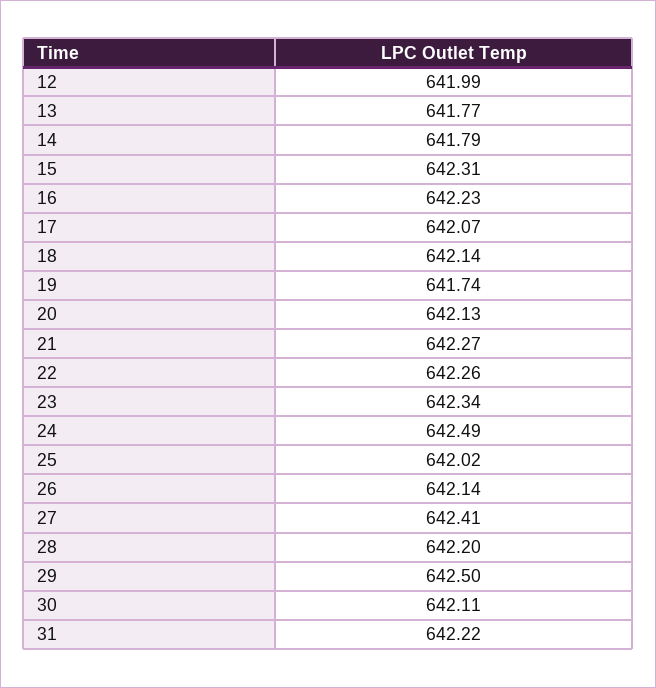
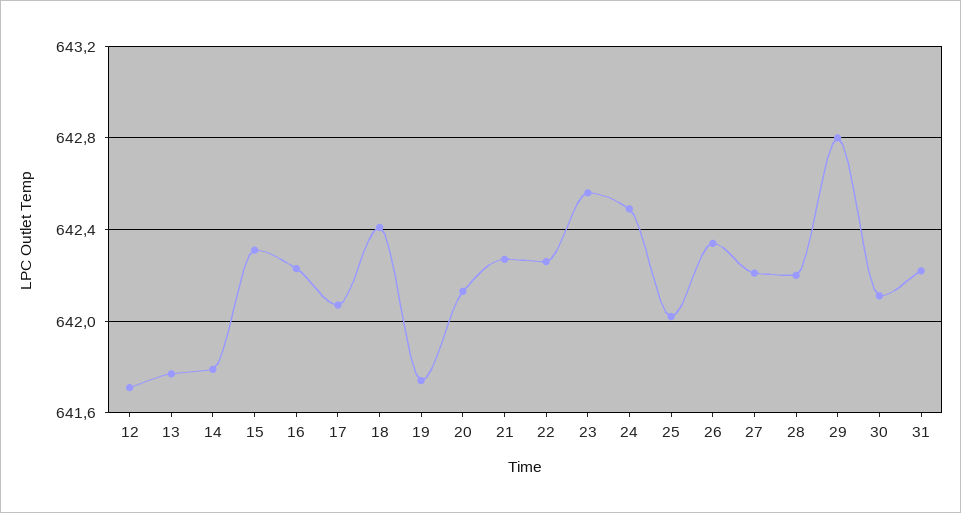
12: 641.99 -> 641.7
18: 642.14 -> 642.4
23: 642.34 -> 642.55
26: 642.14 -> 642.35
27: 642.41 -> 642.2
29: 642.5 -> 642.8

